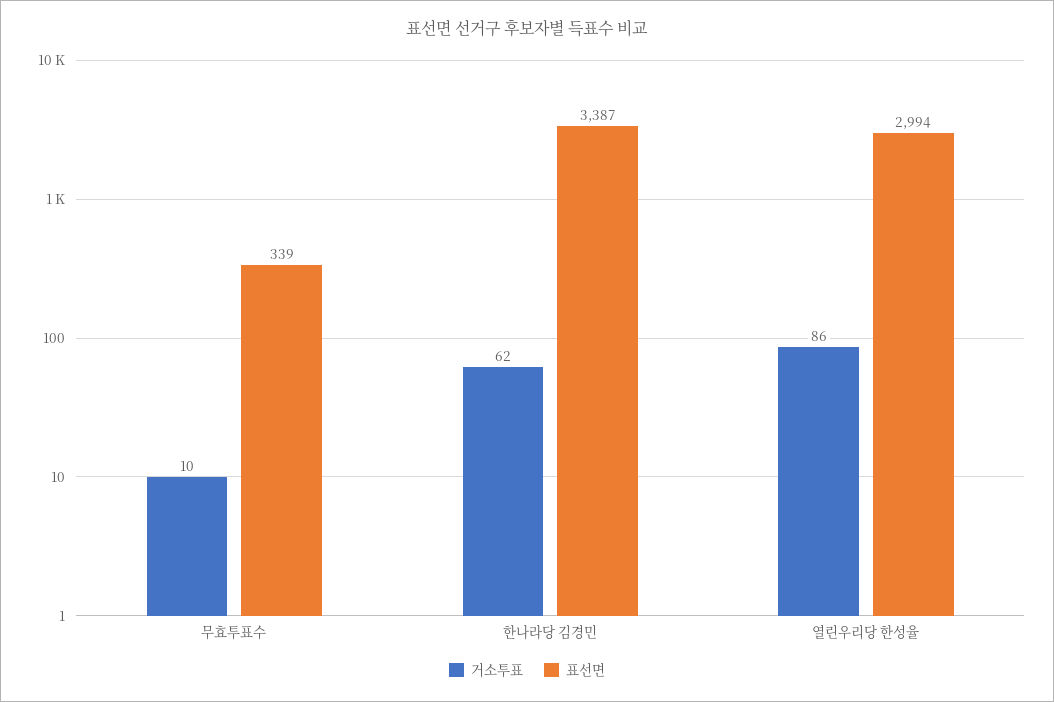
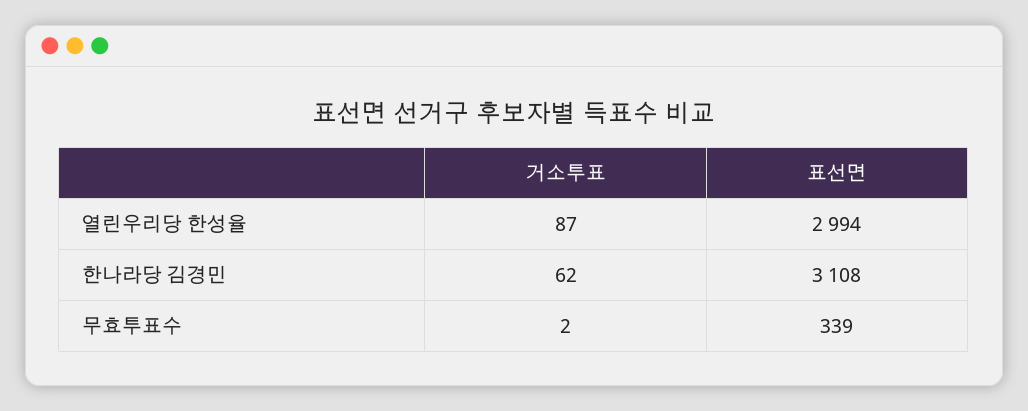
거소투표, 무효투표수: 10 -> 2
표선면, 한나라당 김경민: 3387 -> 3108
거소투표, 열린우리당 한성율: 86 -> 87

